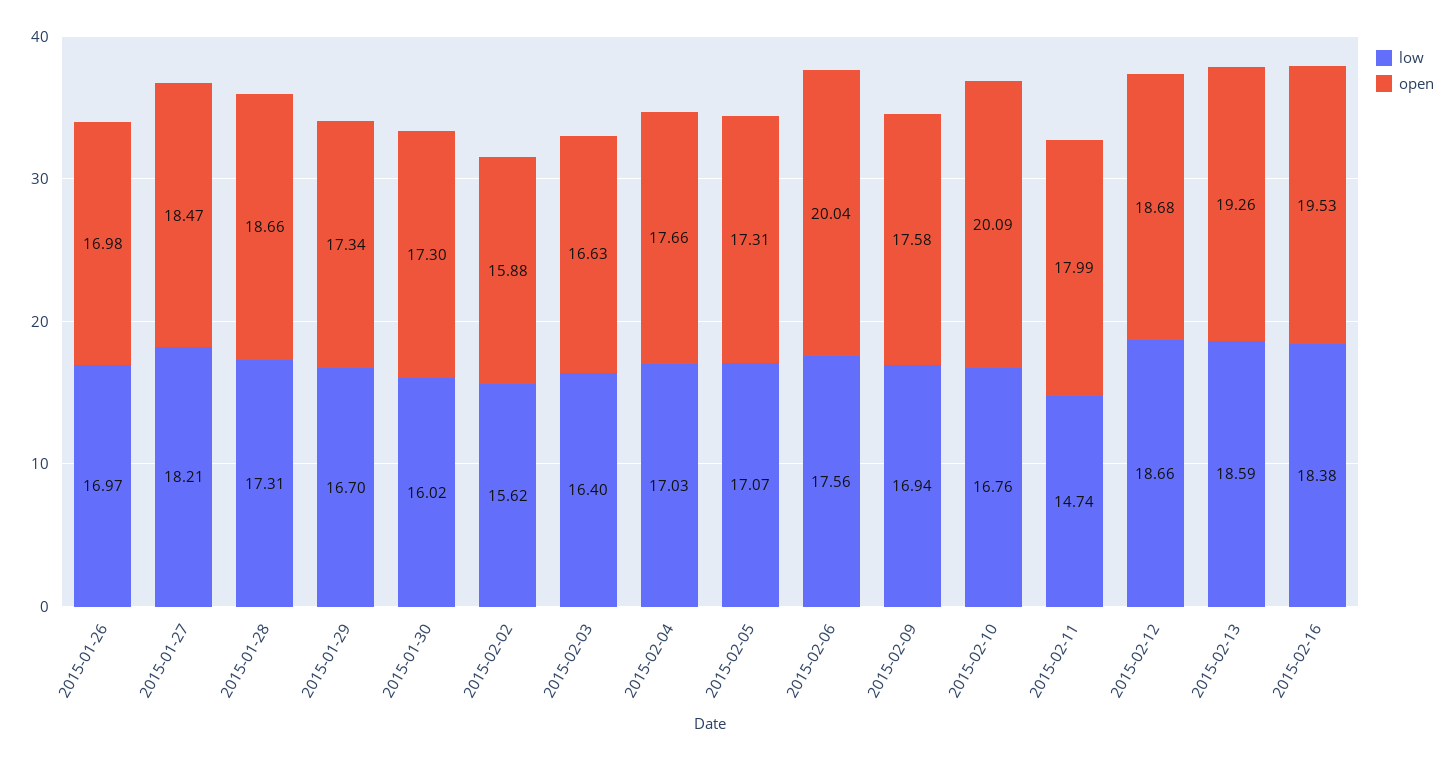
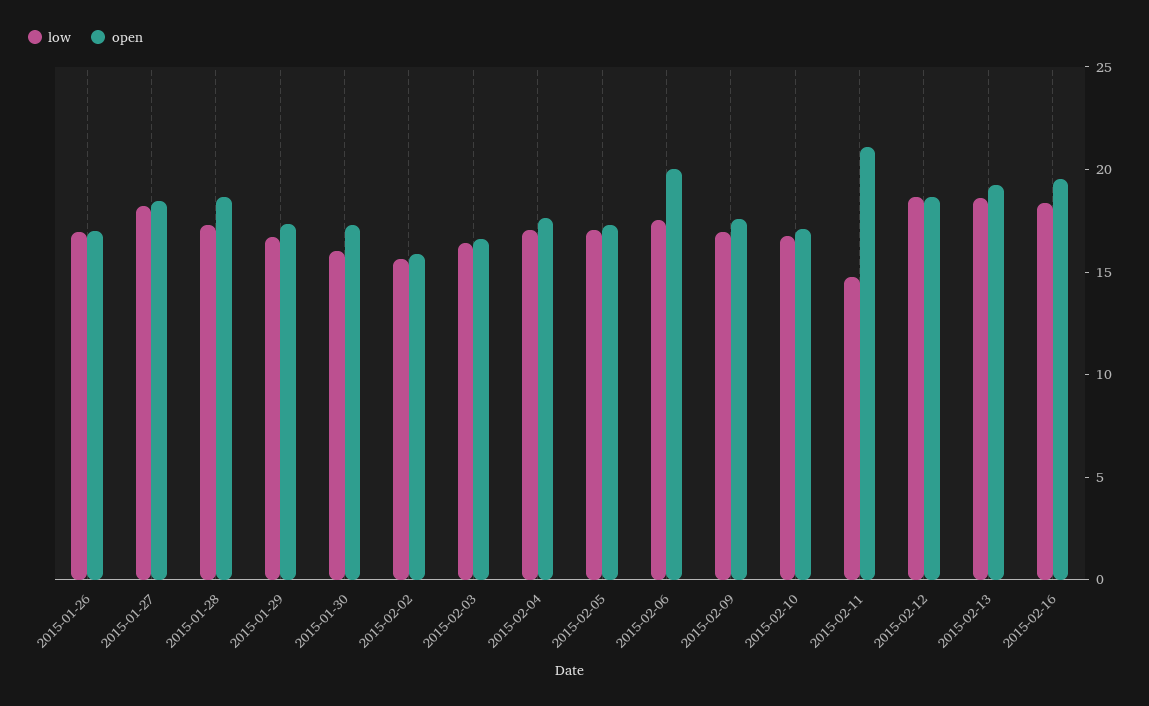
open, 2015-02-10: 20.09 -> 17
open, 2015-02-11: 17.99 -> 21

